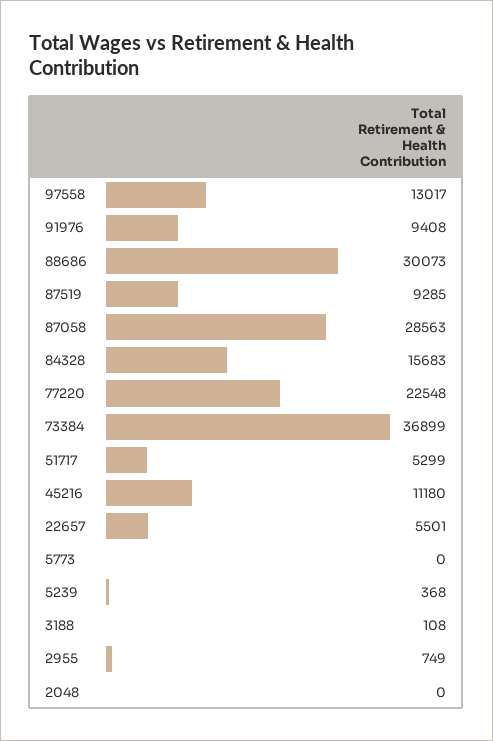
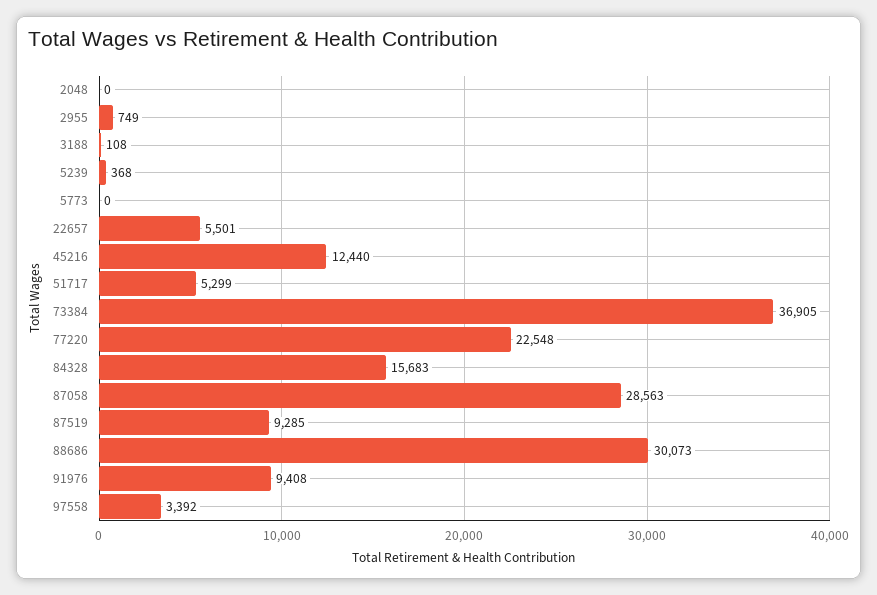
97558: 13017 -> 3392
73384: 36899 -> 36905
45216: 11180 -> 12440

